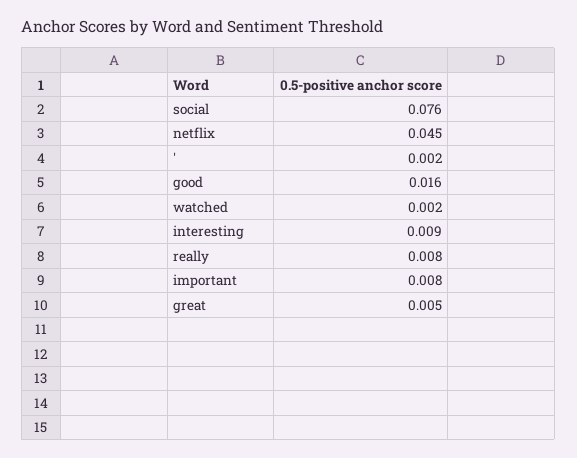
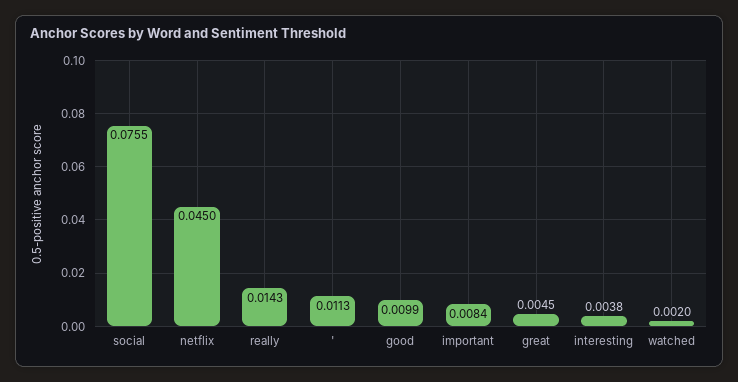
': 0.002 -> 0.0113
good: 0.016 -> 0.0099
interesting: 0.009 -> 0.0038
really: 0.008 -> 0.0143

